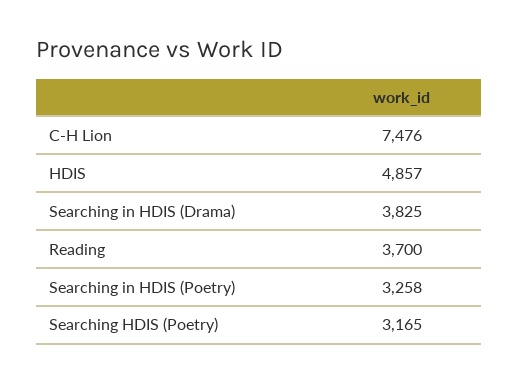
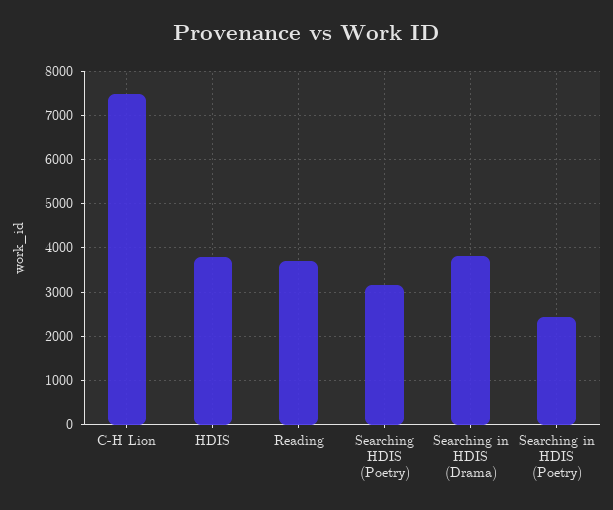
HDIS: 4857 -> 3800
Searching in HDIS (Poetry): 3258 -> 2400

